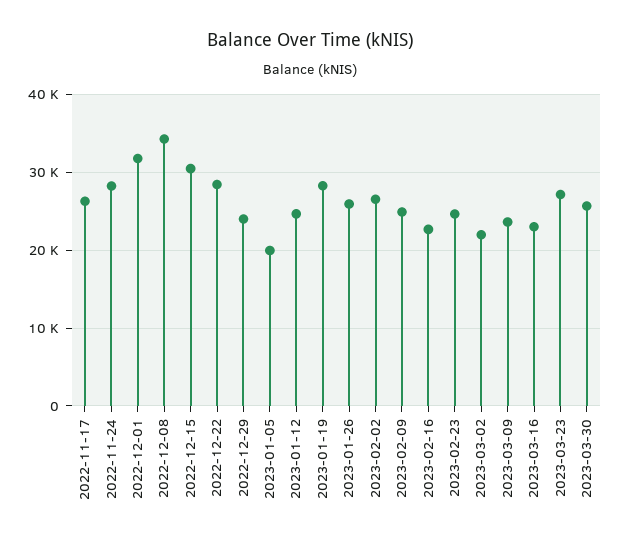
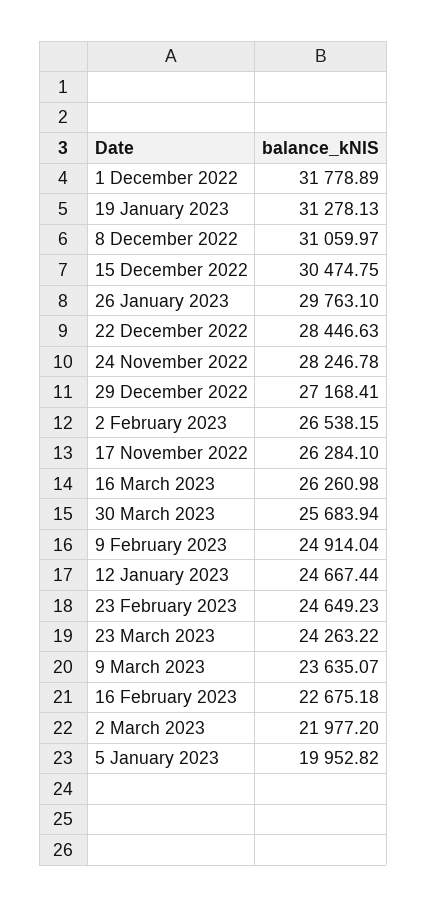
2022-12-08: 34000 -> 31059.97
2022-12-29: 24000 -> 27168.41
2023-01-19: 28000 -> 31278.13
2023-01-26: 26000 -> 29763.1
2023-03-16: 23000 -> 26260.98
2023-03-23: 27000 -> 24263.22

